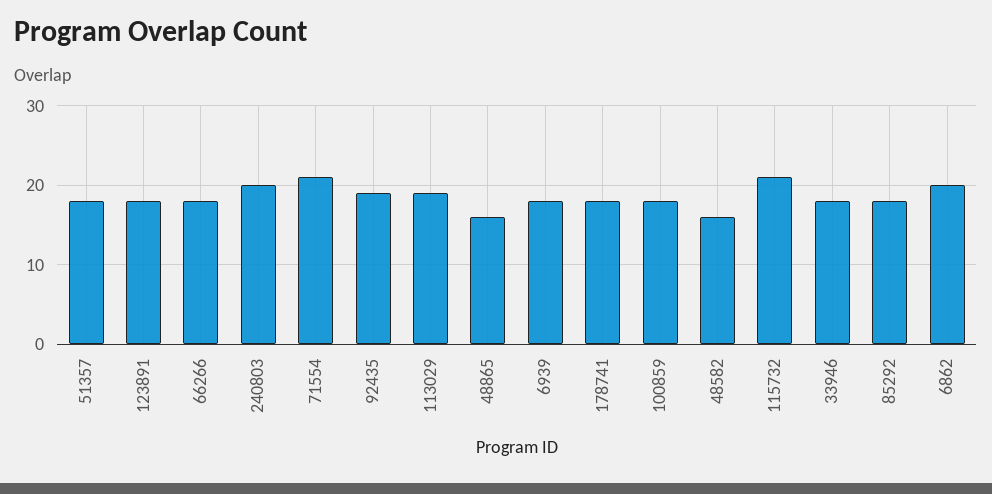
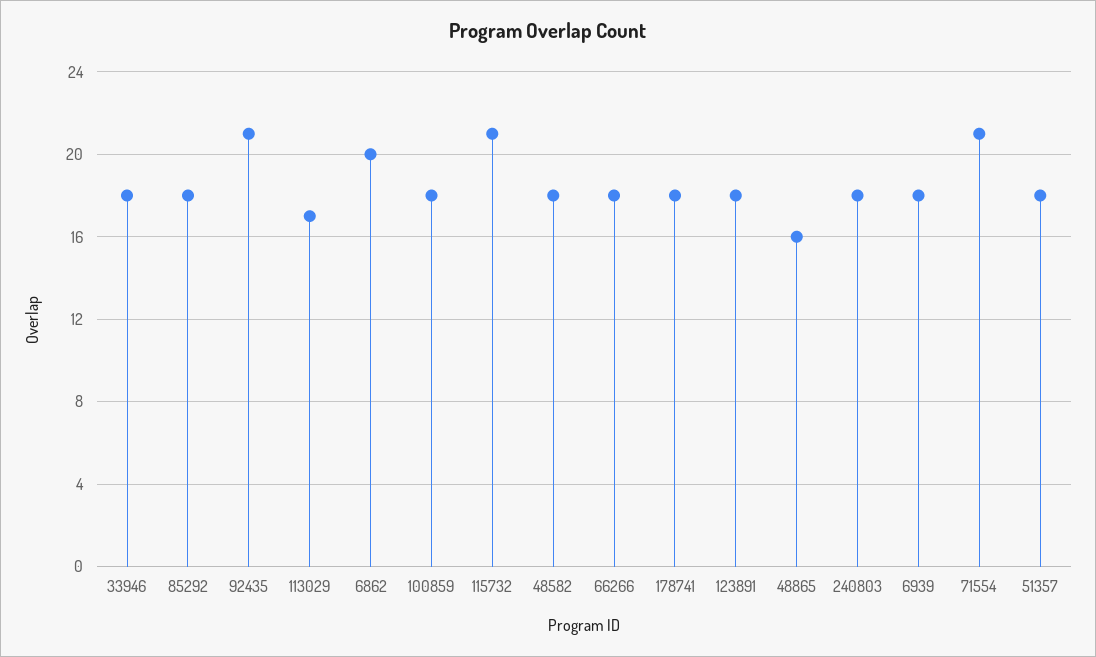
240803: 20 -> 18
92435: 19 -> 21
113029: 19 -> 17
48582: 16 -> 18

